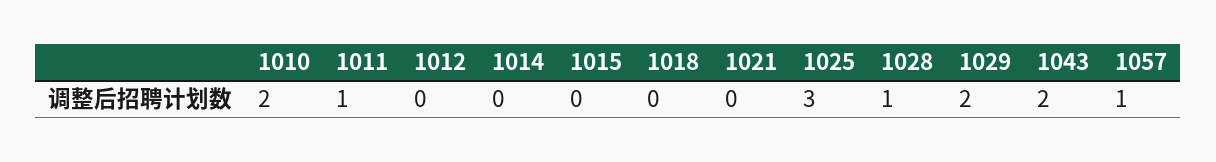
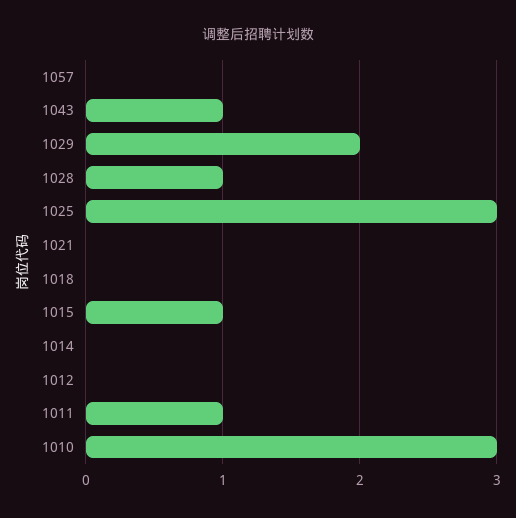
1010: 2 -> 3
1015: 0 -> 1
1043: 2 -> 1
1057: 1 -> 0

